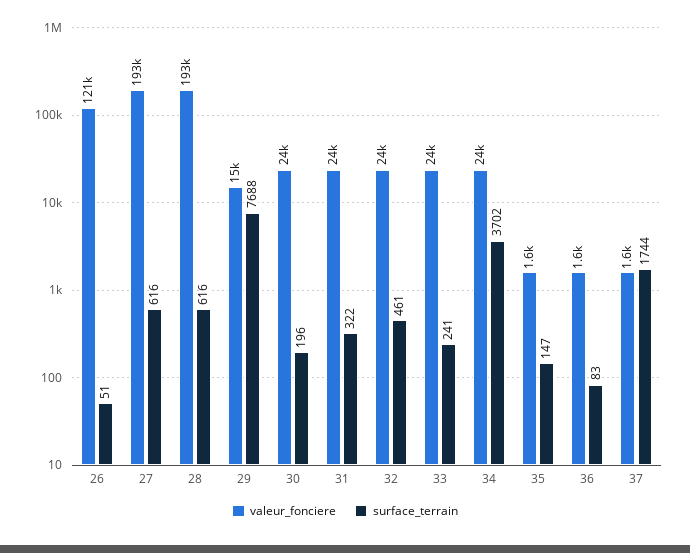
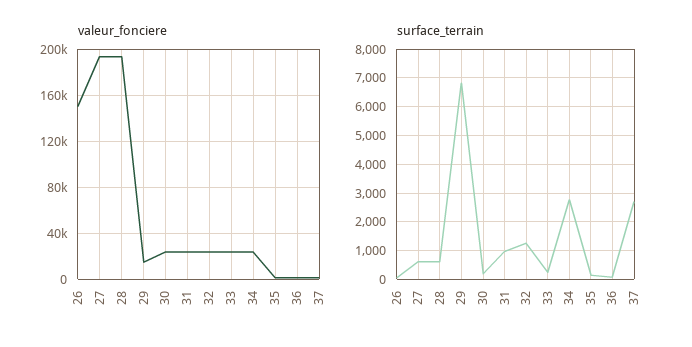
valeur_fonciere, 26: 121000 -> 150000
surface_terrain, 29: 7688 -> 6750
surface_terrain, 31: 322 -> 1000
surface_terrain, 32: 461 -> 1250
surface_terrain, 34: 3702 -> 2750
surface_terrain, 37: 1744 -> 2750

